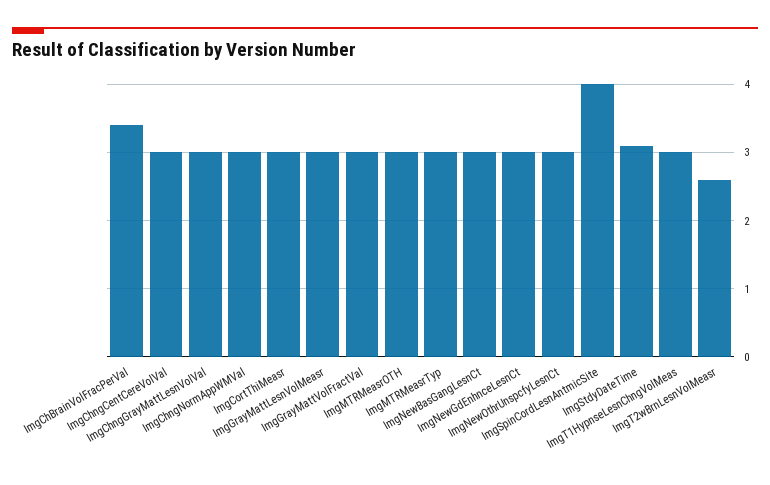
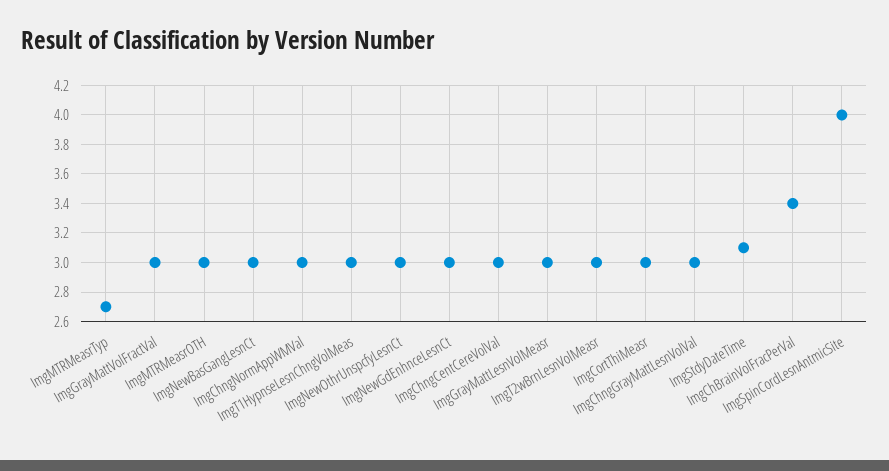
ImgMTRMeasrTyp: 3 -> 2.7
ImgT2wBrnLesnVolMeasr: 2.6 -> 3

